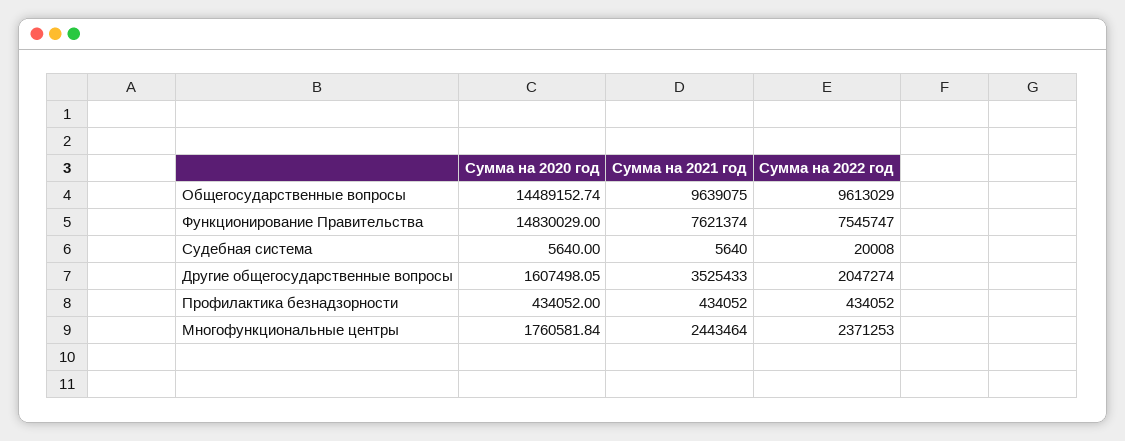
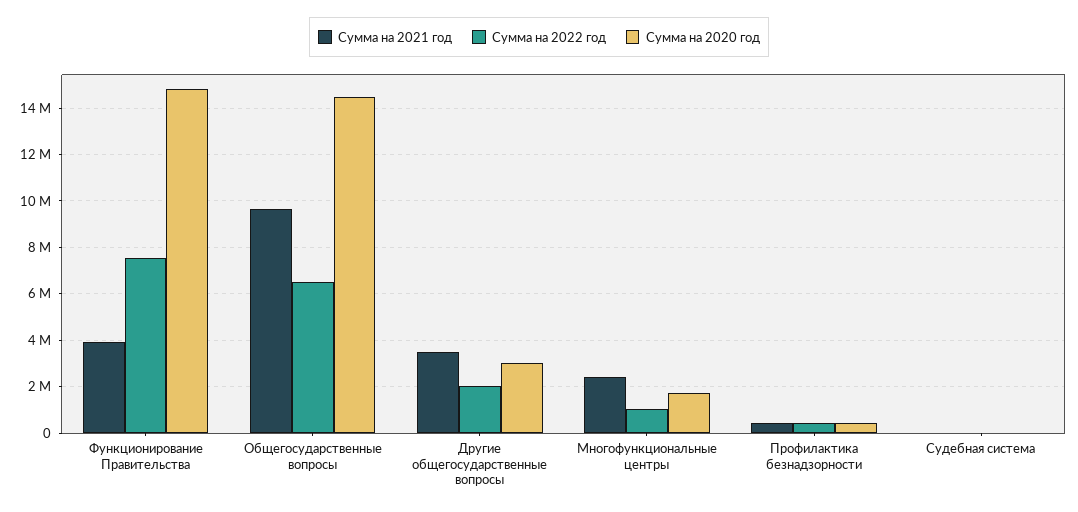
Сумма на 2022 год, Общегосударственные вопросы: 9613029 -> 6500000
Сумма на 2021 год, Функционирование Правительства: 7621374 -> 4000000
Сумма на 2020 год, Другие общегосударственные вопросы: 1607498.05 -> 3000000
Сумма на 2022 год, Многофункциональные центры: 2371253 -> 1000000

